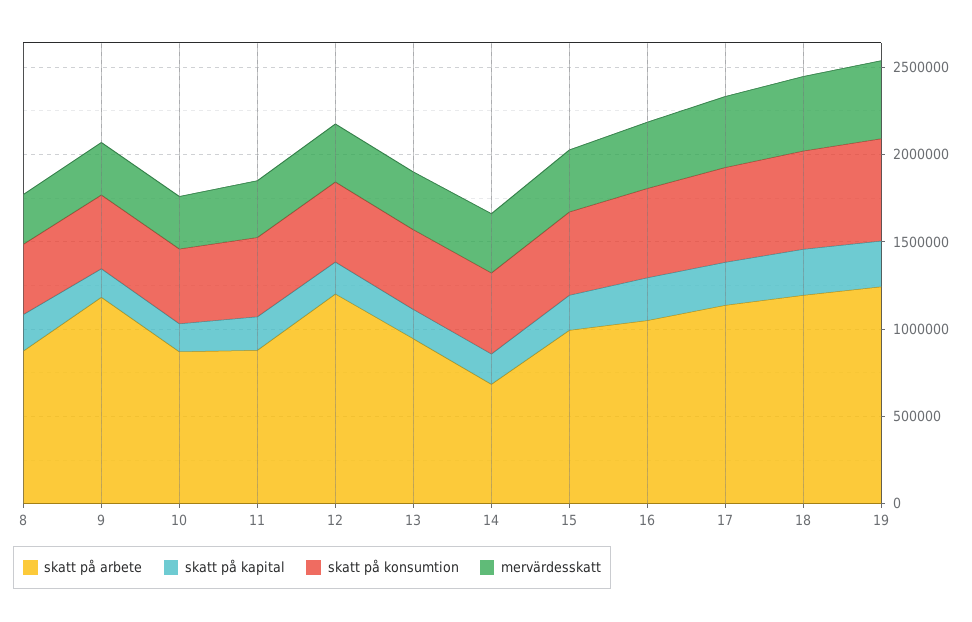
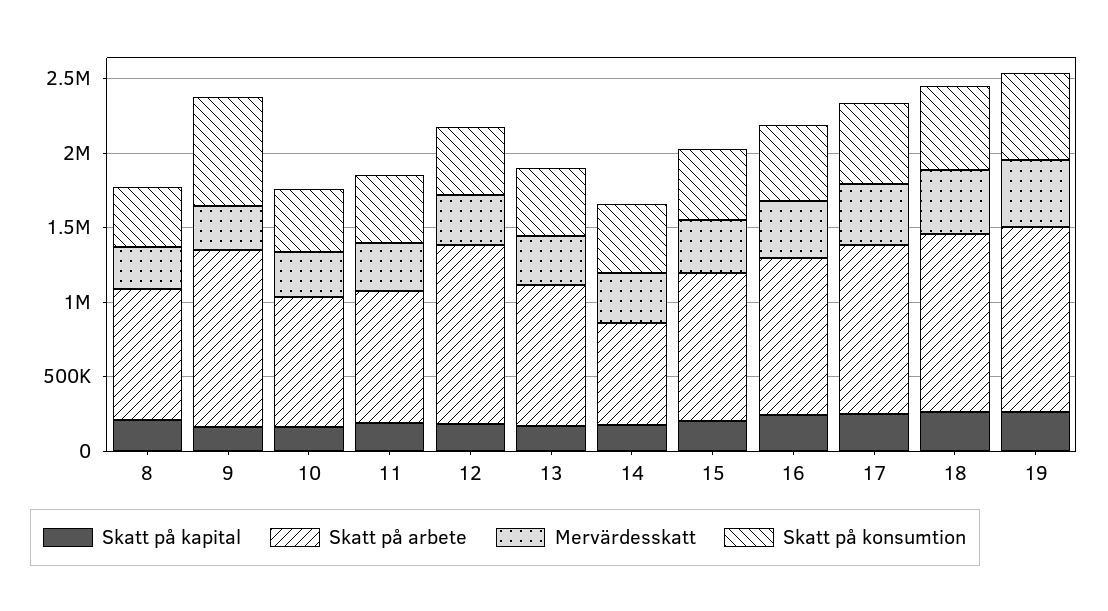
skatt på konsumtion, 9: 400000 -> 700000

